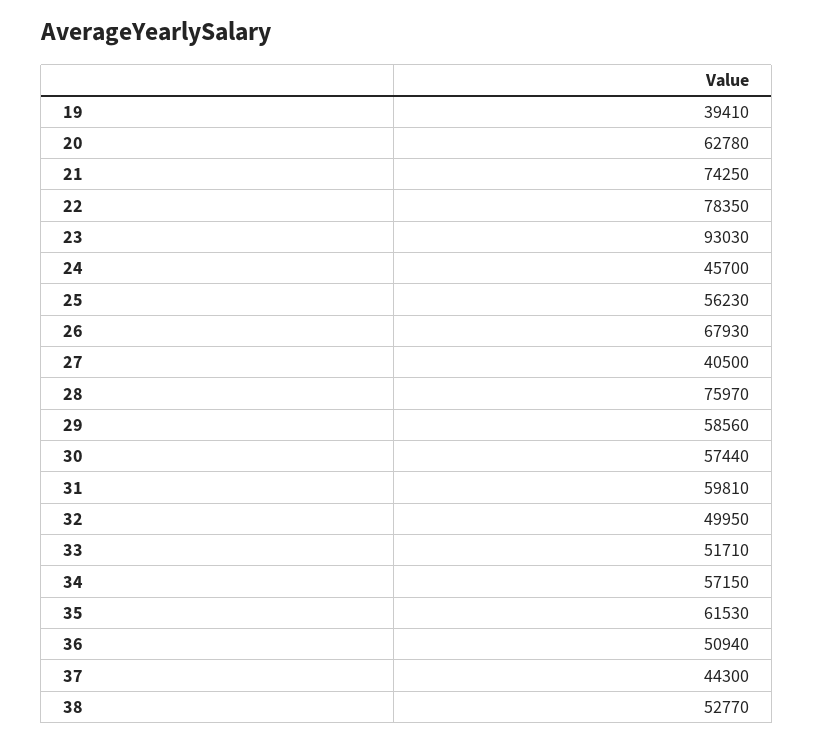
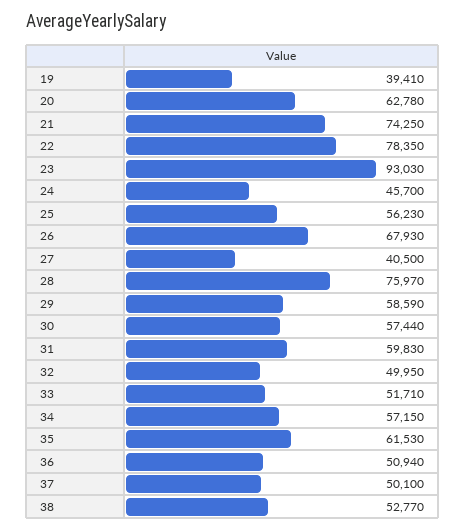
29: 58560 -> 58590
31: 59810 -> 59830
37: 44300 -> 50100

